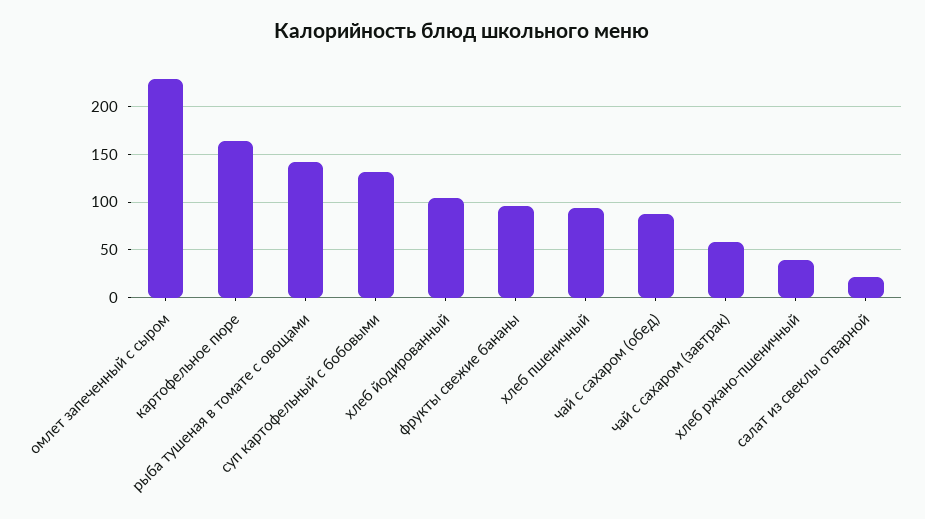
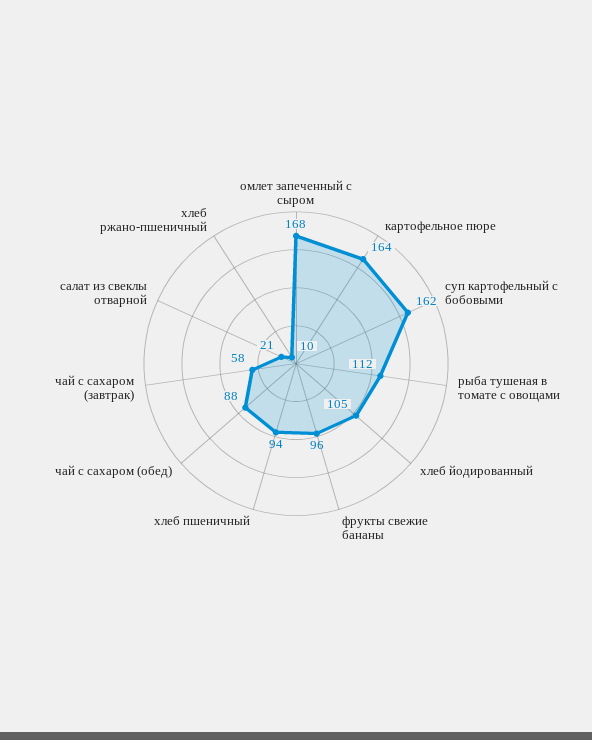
омлет запеченный с сыром: 230 -> 168
рыба тушеная в томате с овощами: 140 -> 112
суп картофельный с бобовыми: 130 -> 162
хлеб ржано-пшеничный: 40 -> 10

